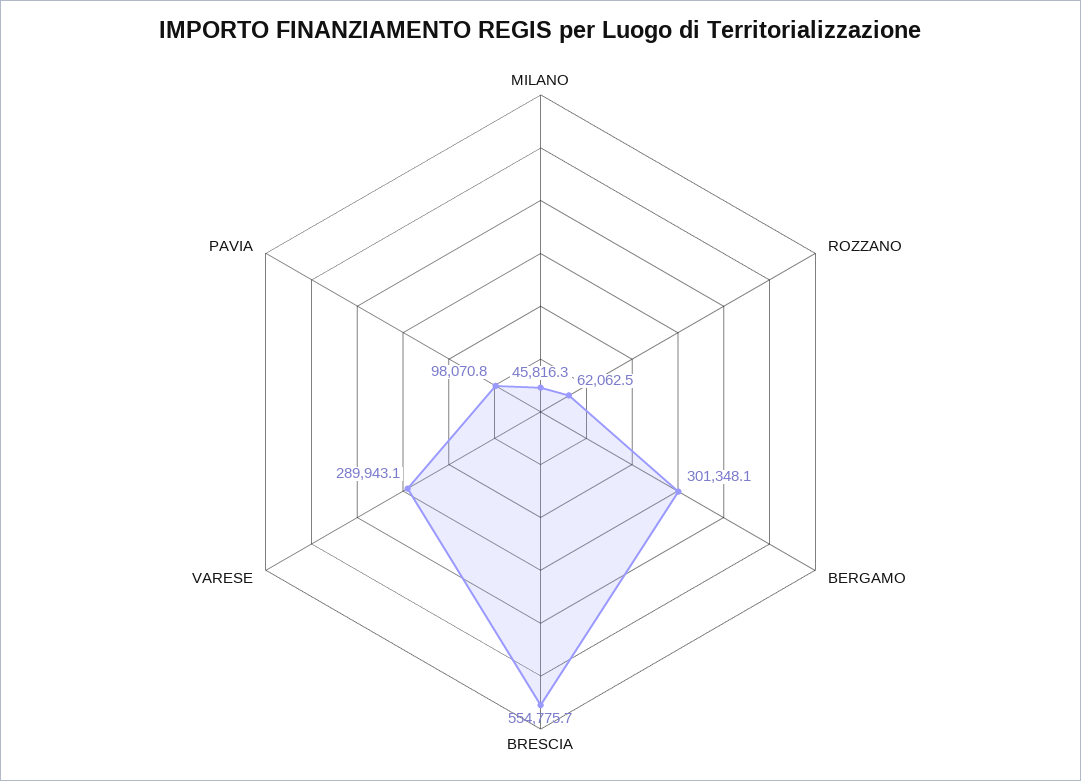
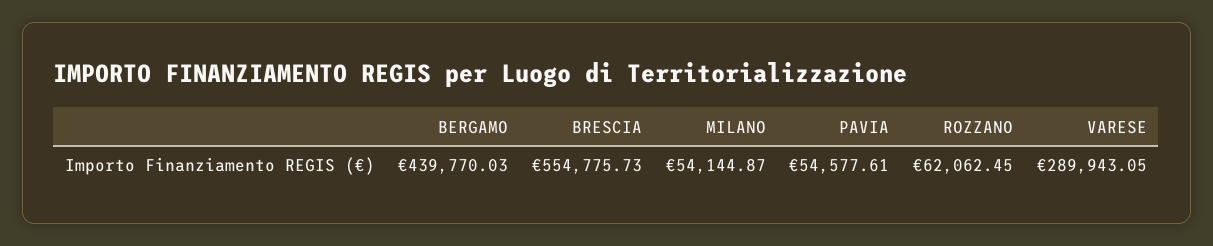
MILANO: 45816.3 -> 54144.87
BERGAMO: 301348.1 -> 439770.03
PAVIA: 98070.8 -> 54577.61

